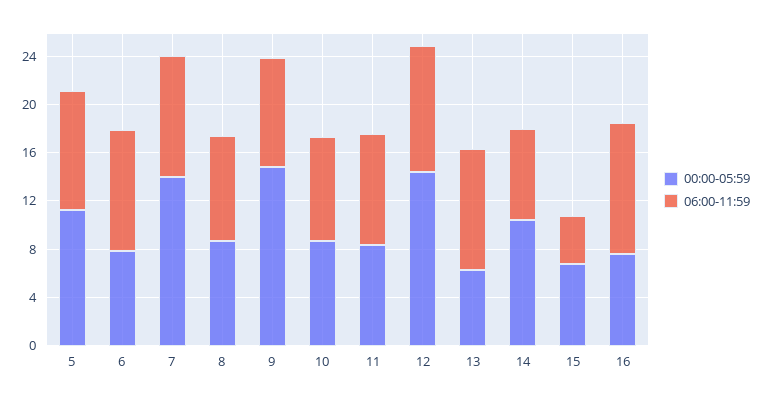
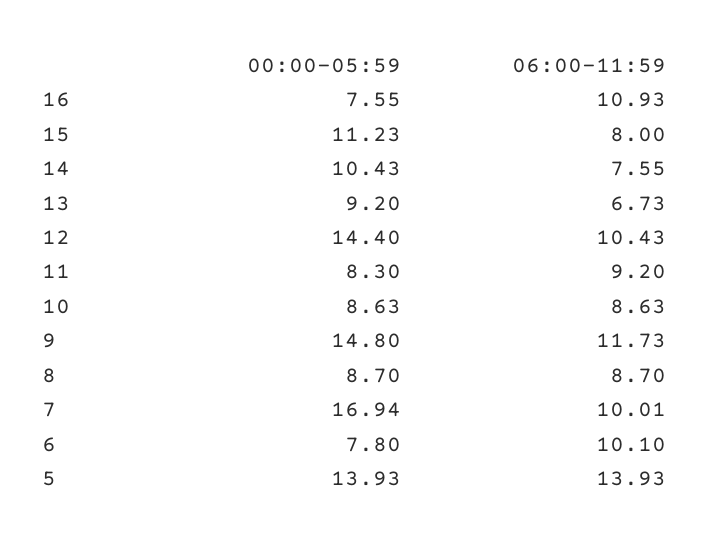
00:00-05:59, 5: 11 -> 13.93
06:00-11:59, 5: 10 -> 13.93
00:00-05:59, 7: 14 -> 16.94
06:00-11:59, 9: 9 -> 11.73
00:00-05:59, 13: 6 -> 9.2
06:00-11:59, 13: 10 -> 6.73
00:00-05:59, 15: 7 -> 11.23
06:00-11:59, 15: 4 -> 8

